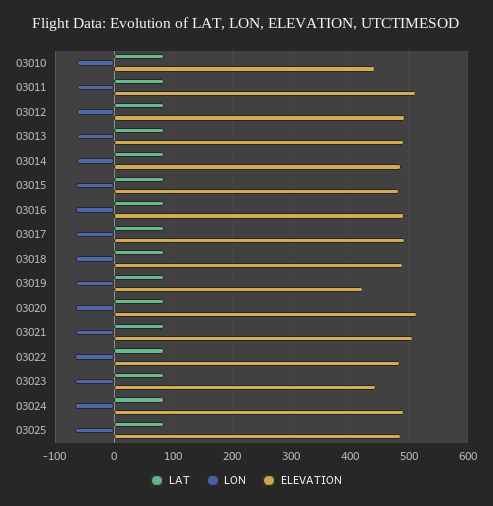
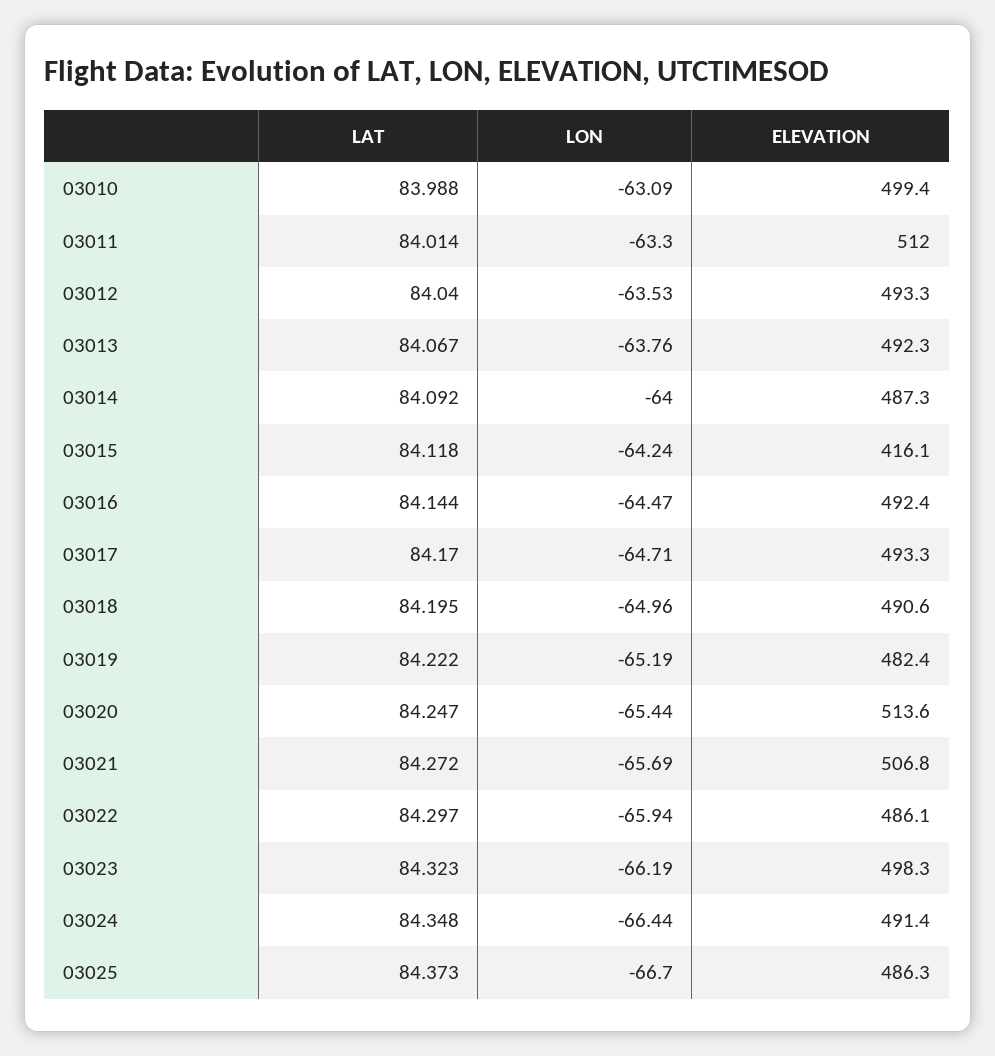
ELEVATION, 03010: 440 -> 499.4
ELEVATION, 03015: 480 -> 416.1
ELEVATION, 03019: 420 -> 482.4
ELEVATION, 03023: 440 -> 498.3

